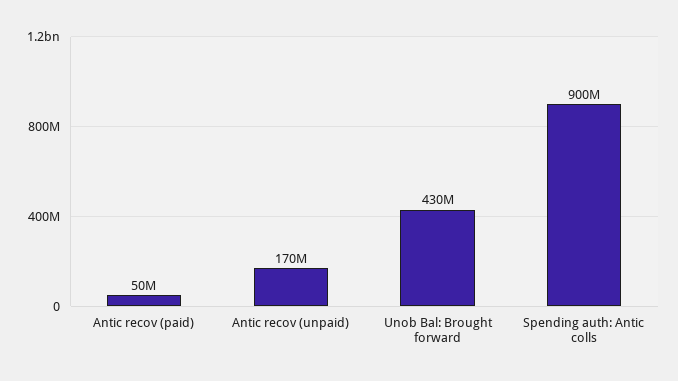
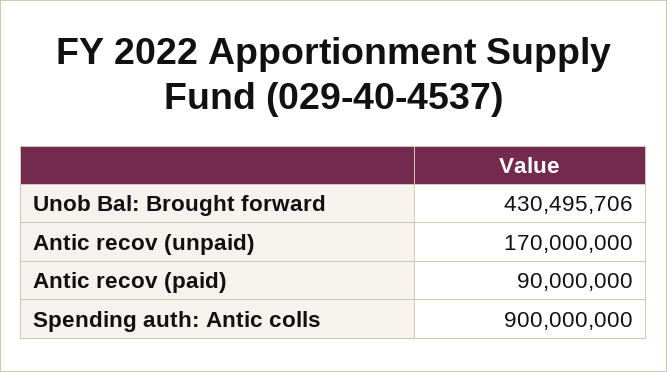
Antic recov (paid): 50000000 -> 90000000

